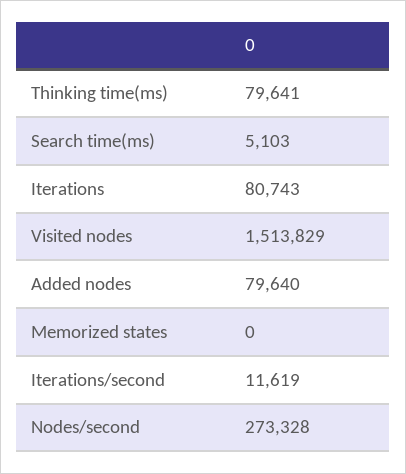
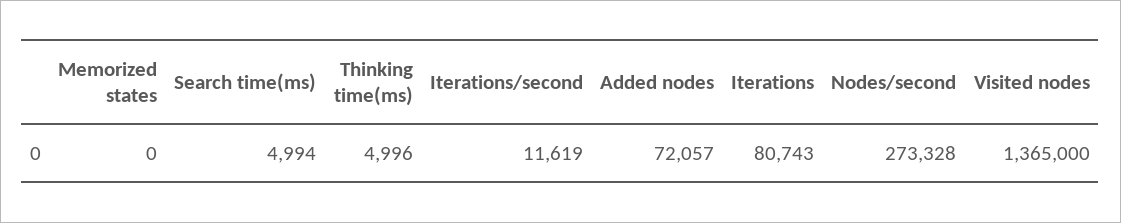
Thinking time(ms): 79641 -> 4996
Search time(ms): 5103 -> 4994
Visited nodes: 1513829 -> 1365000
Added nodes: 79640 -> 72057

